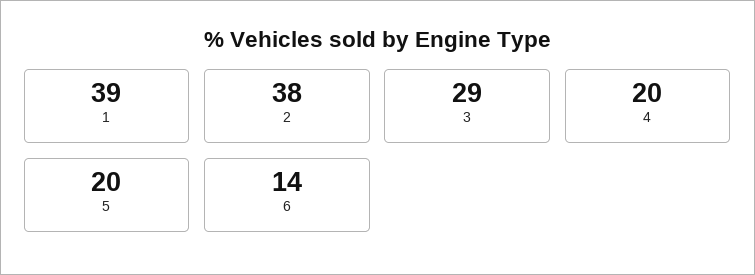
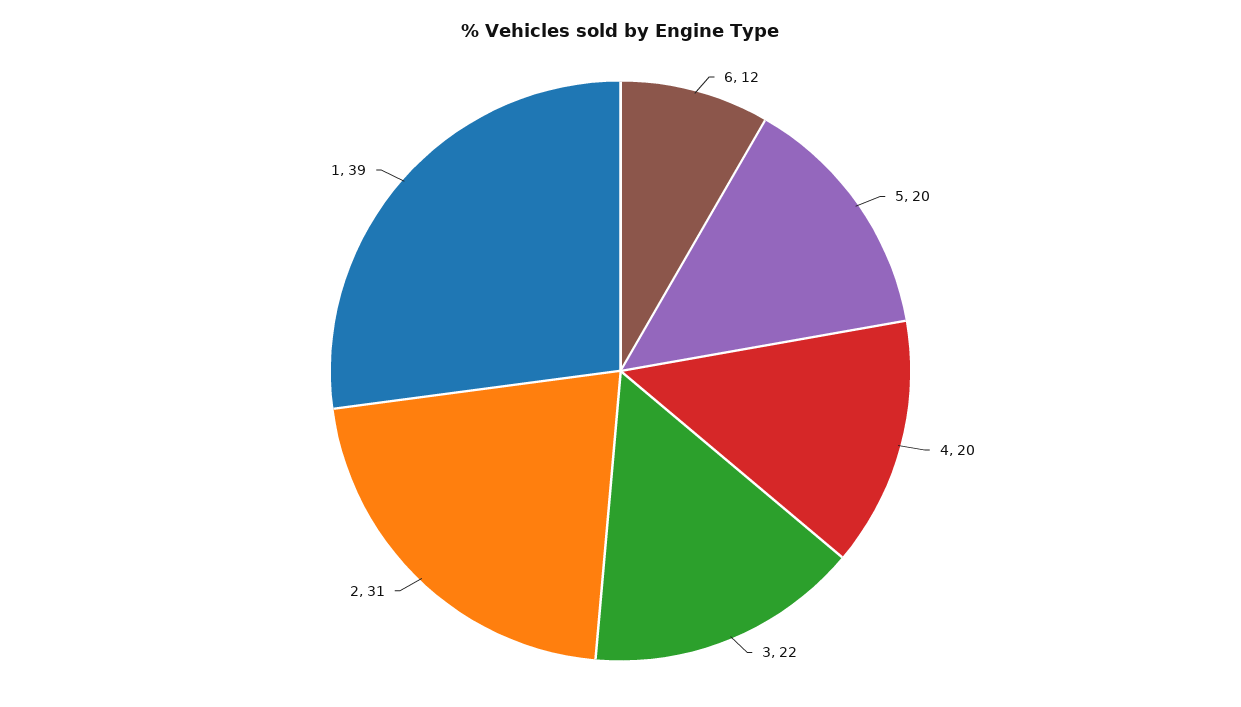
2: 38 -> 31
3: 29 -> 22
6: 14 -> 12

